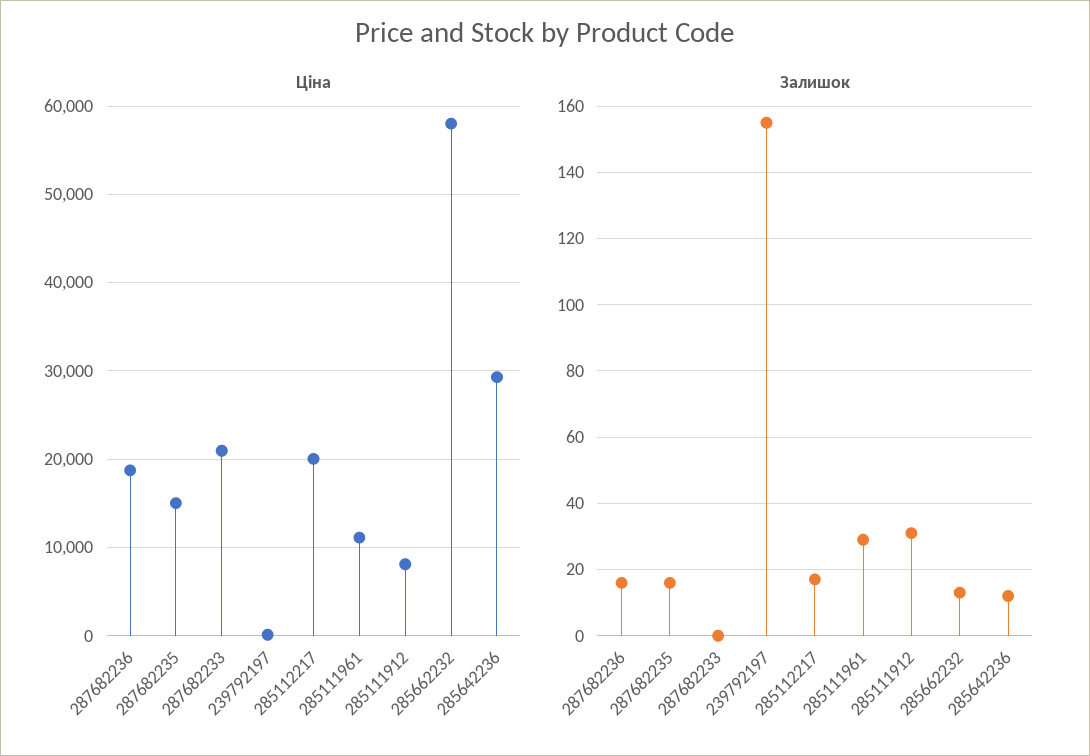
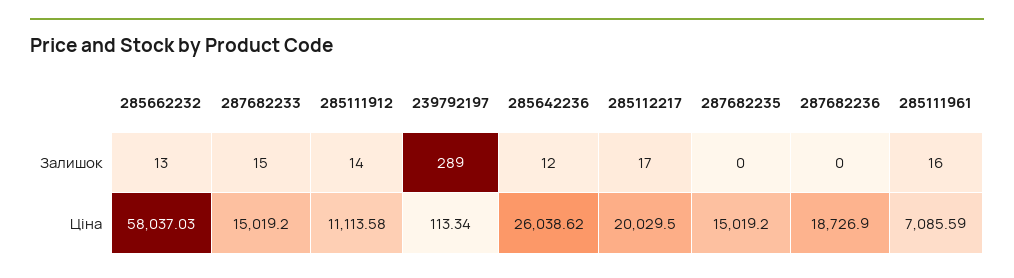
Ціна, 287682233: 21000 -> 15019.2
Ціна, 285111961: 11000 -> 7085.59
Ціна, 285111912: 8000 -> 11113.58
Ціна, 285642236: 29000 -> 26038.62
Залишок, 287682236: 15 -> 0
Залишок, 287682235: 15 -> 0
Залишок, 287682233: 0 -> 15
Залишок, 239792197: 155 -> 289
Залишок, 285111961: 30 -> 16
Залишок, 285111912: 30 -> 14

